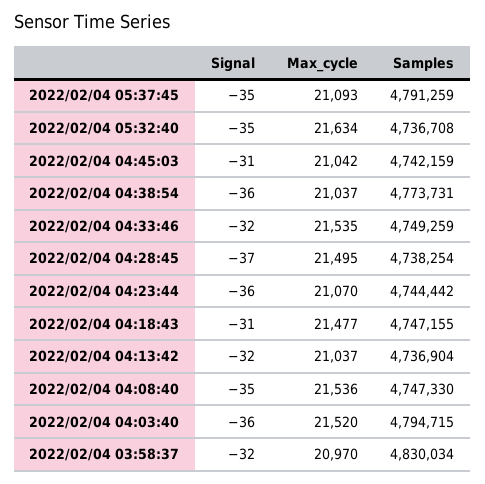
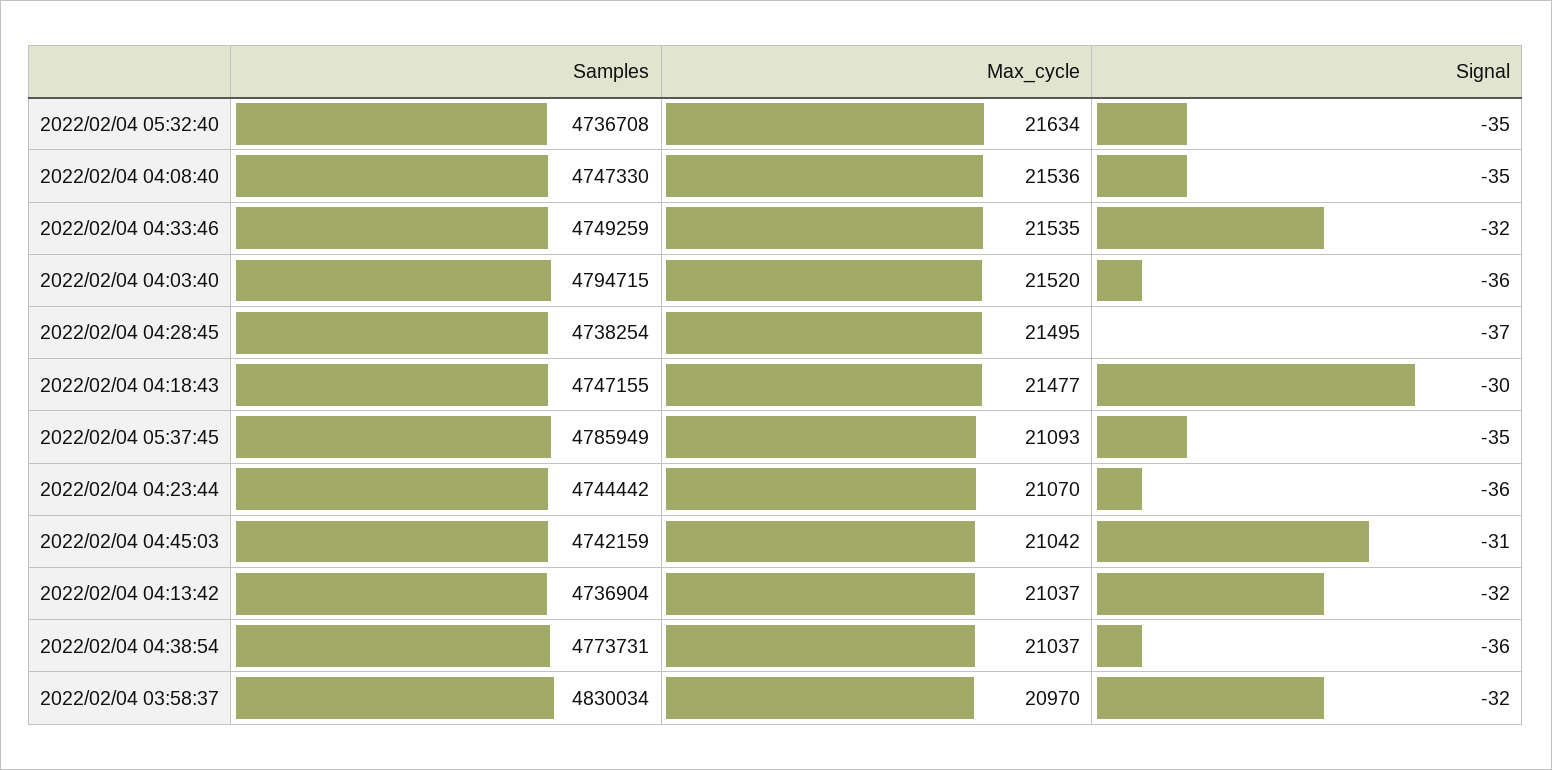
Samples, 2022/02/04 05:37:45: 4791259 -> 4785949
Signal, 2022/02/04 04:18:43: -31 -> -30

